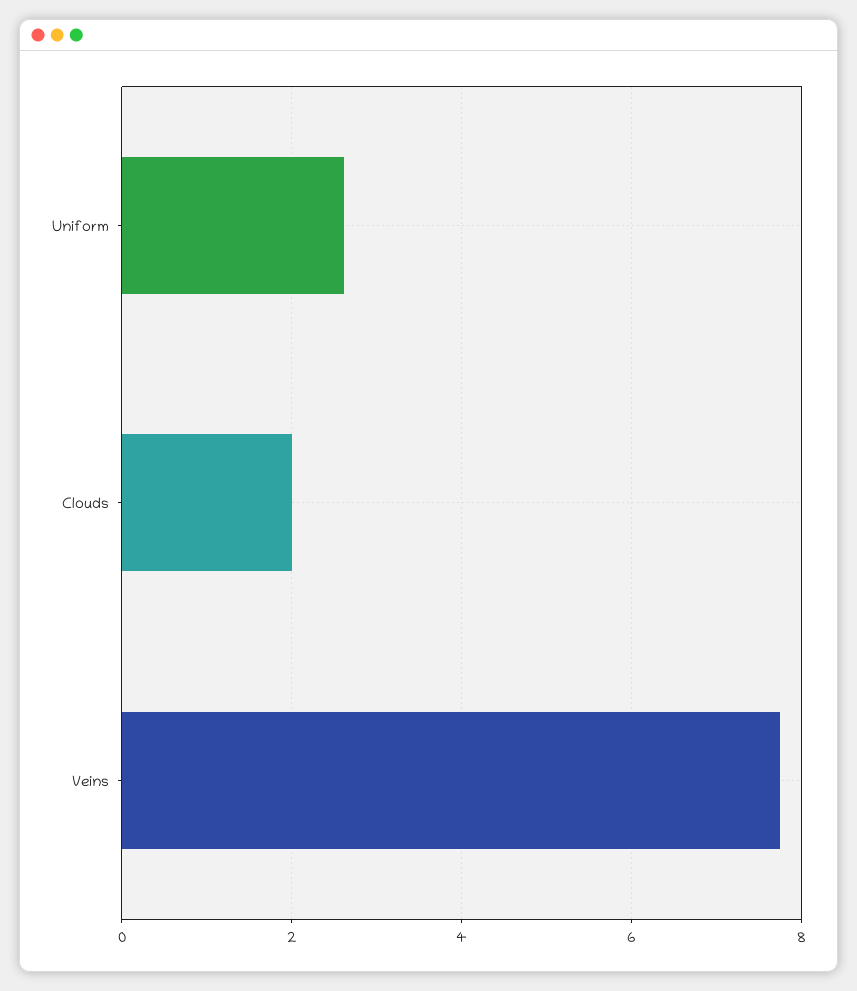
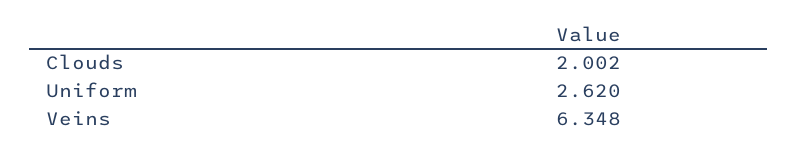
Veins: 7.8 -> 6.348

